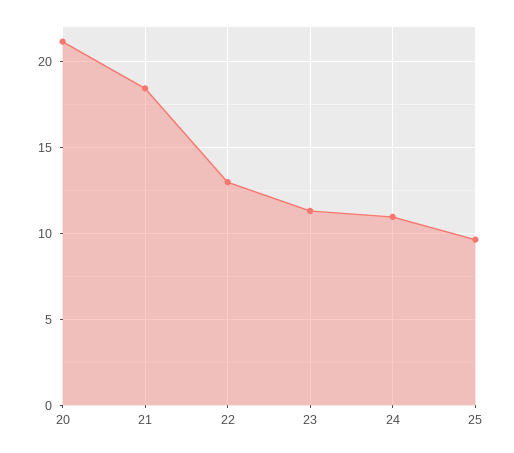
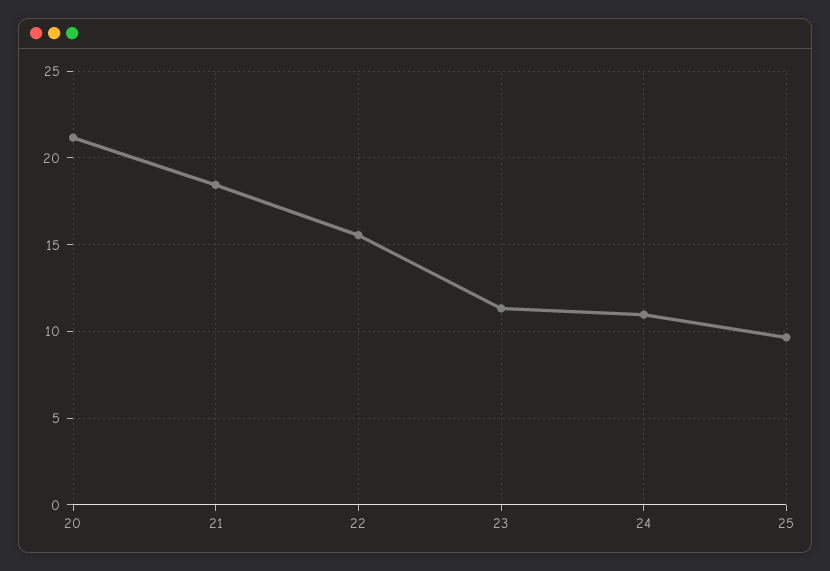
22: 13 -> 15.5

